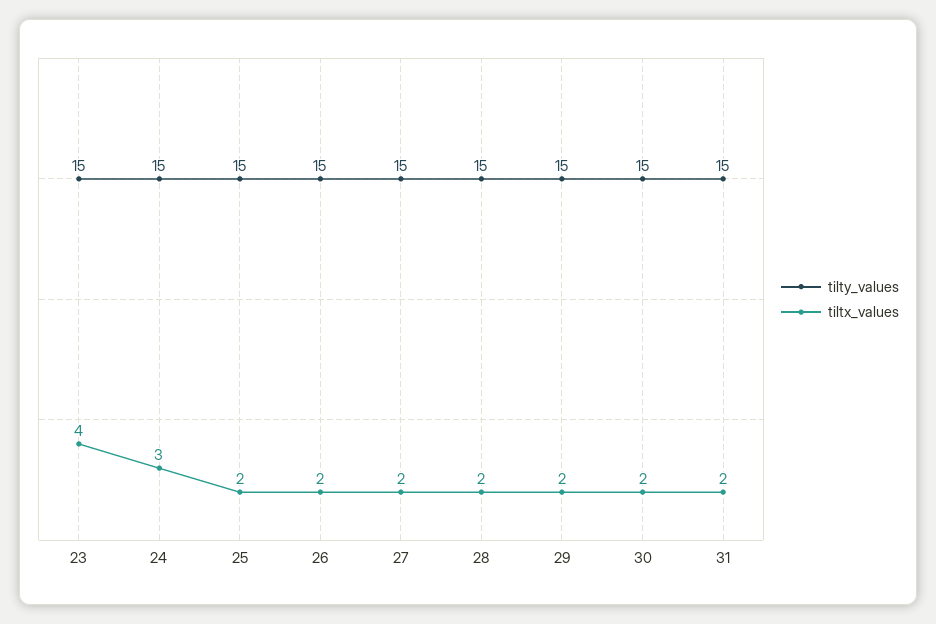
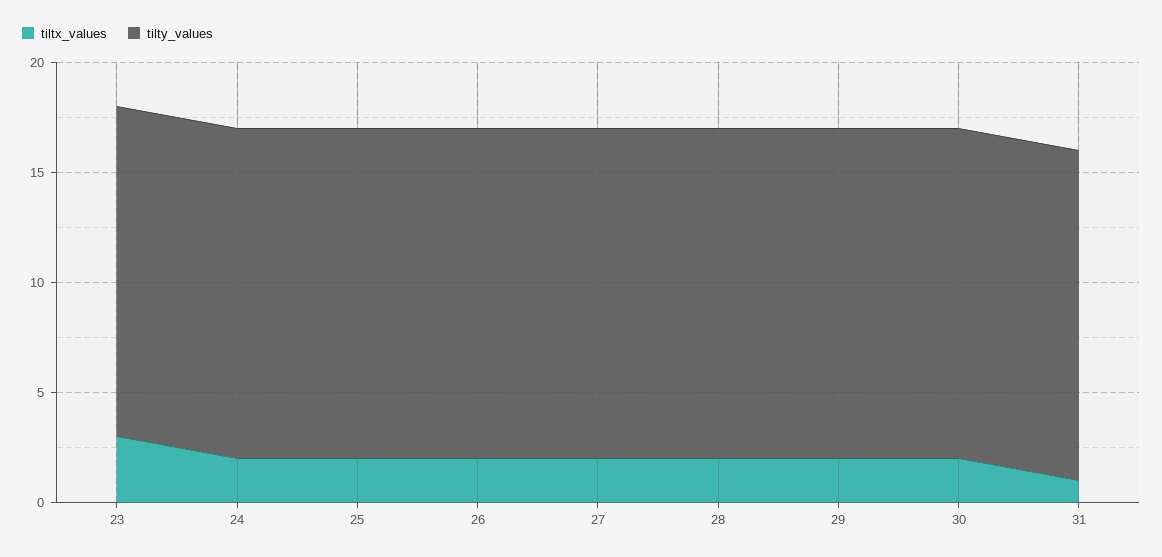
tiltx_values, 23: 4 -> 3
tiltx_values, 24: 3 -> 2
tiltx_values, 31: 2 -> 1

